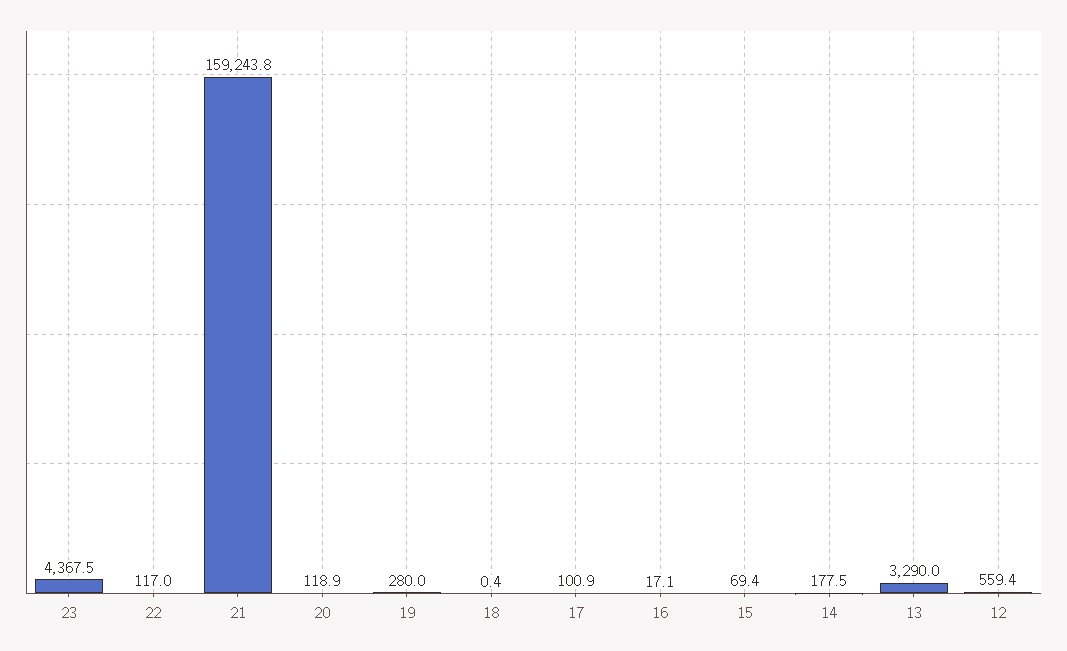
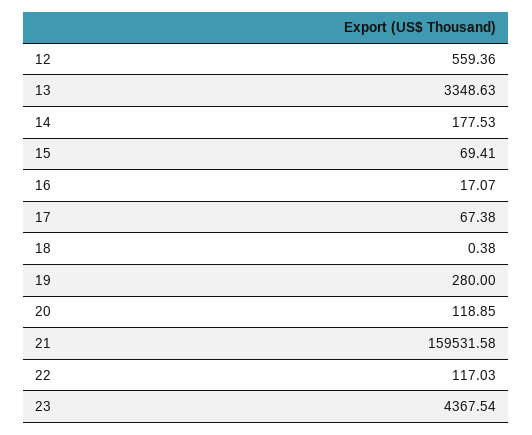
21: 159243.8 -> 159531.58
17: 100.9 -> 67.38
13: 3290 -> 3348.63

